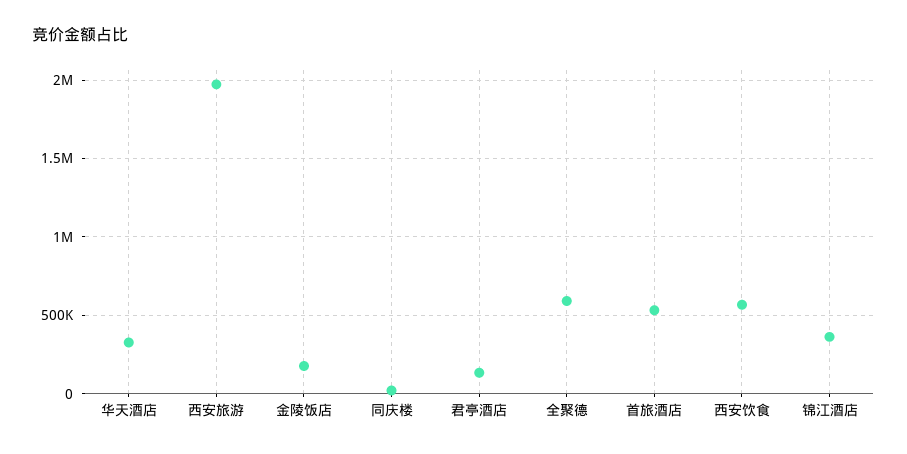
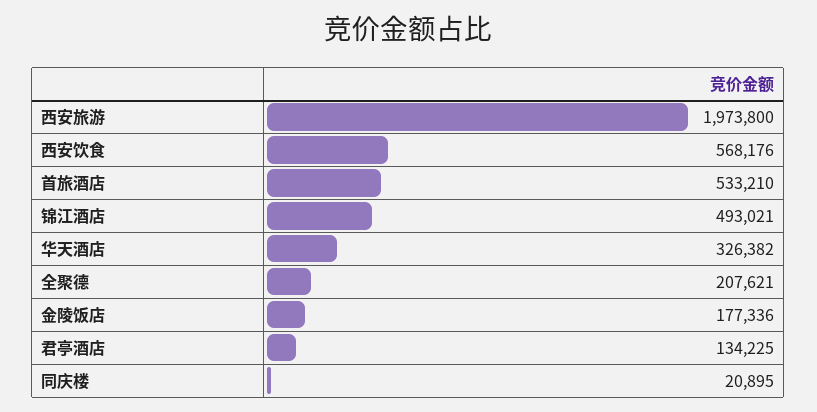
全聚德: 600000 -> 207621
锦江酒店: 350000 -> 493021

